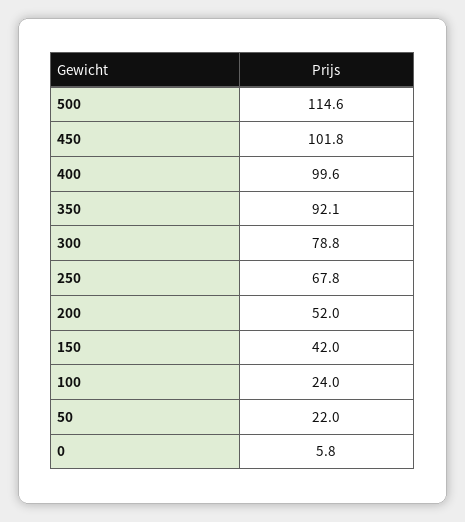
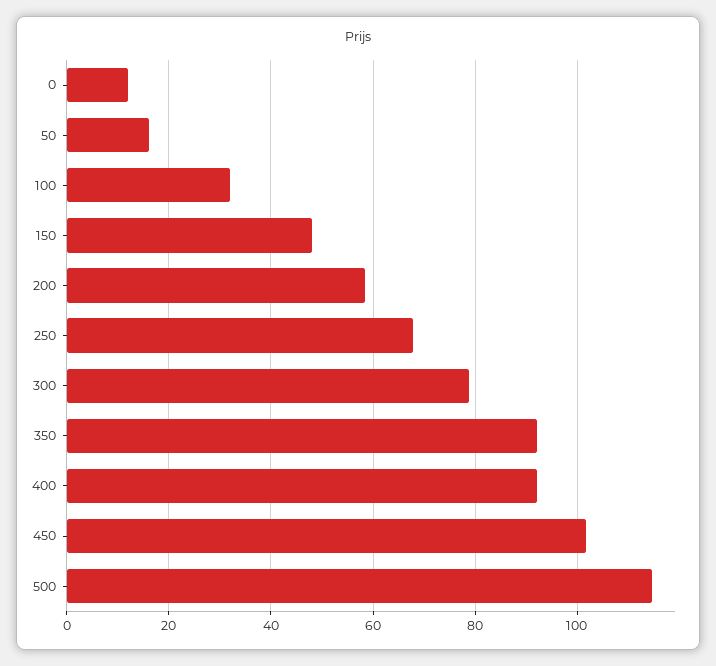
400: 99.6 -> 92
200: 52 -> 58
150: 42 -> 48
100: 24 -> 32
50: 22 -> 16
0: 5.8 -> 12

